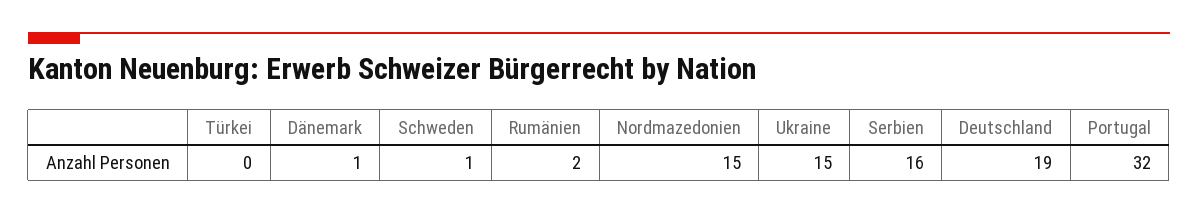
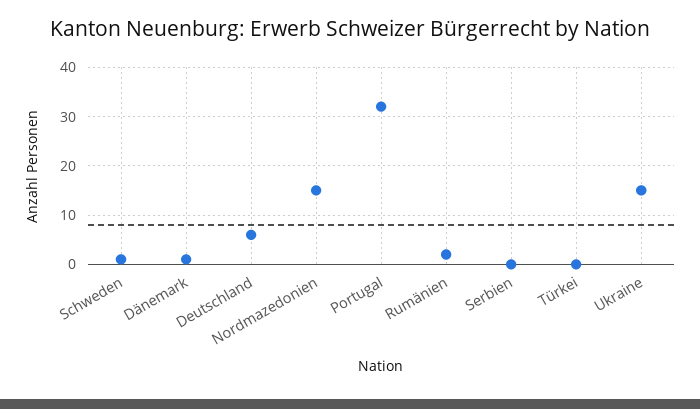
Serbien: 16 -> 0
Deutschland: 19 -> 5

